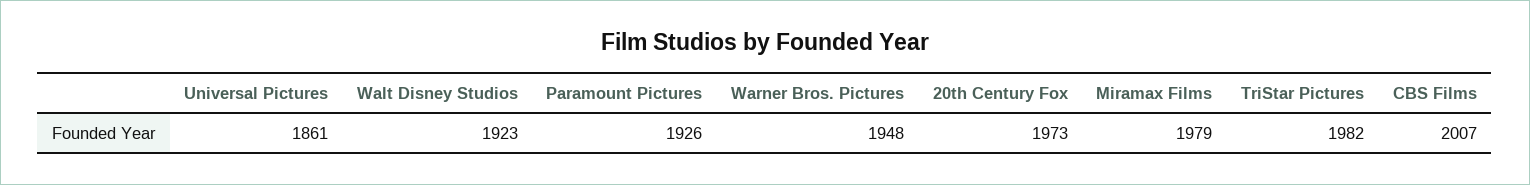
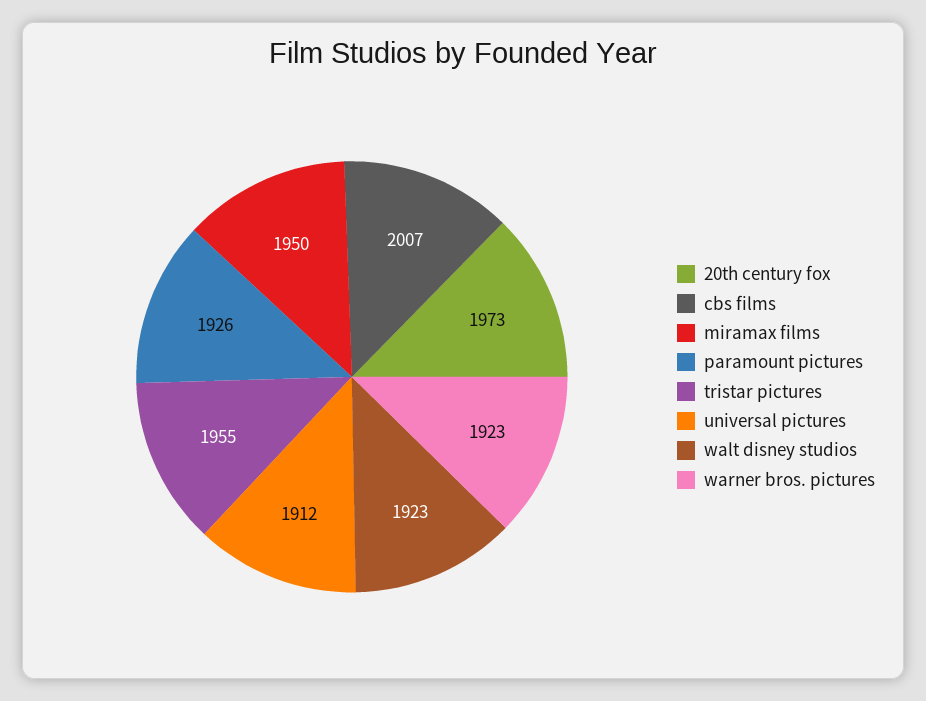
Universal Pictures: 1861 -> 1912
Warner Bros. Pictures: 1948 -> 1923
Miramax Films: 1979 -> 1950
TriStar Pictures: 1982 -> 1955

